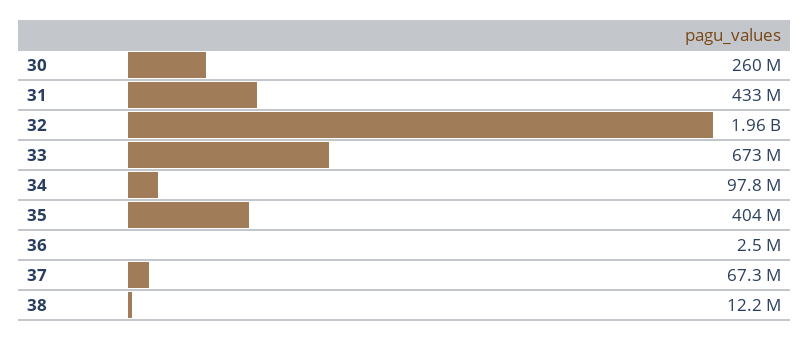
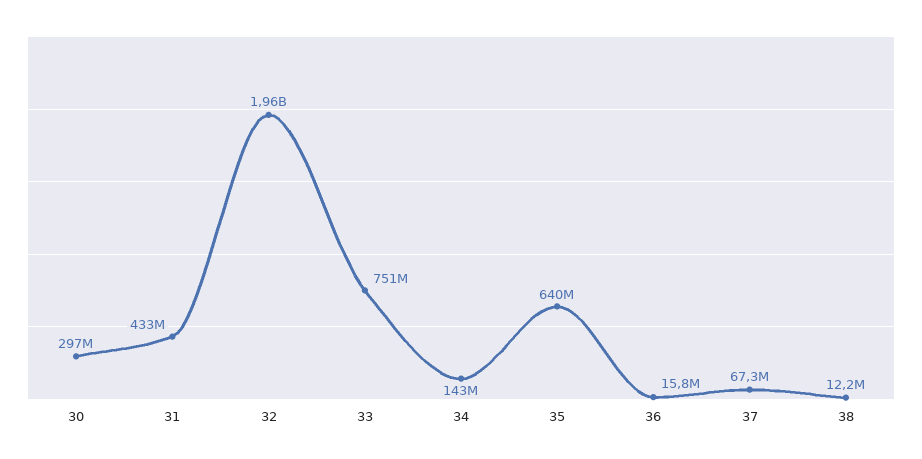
30: 260000000 -> 297000000
33: 673000000 -> 751000000
34: 97800000 -> 143000000
35: 404000000 -> 640000000
36: 2500000 -> 15800000

